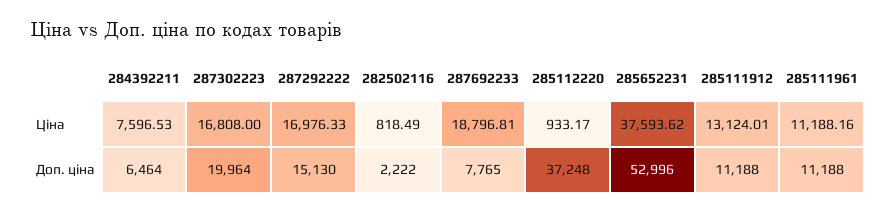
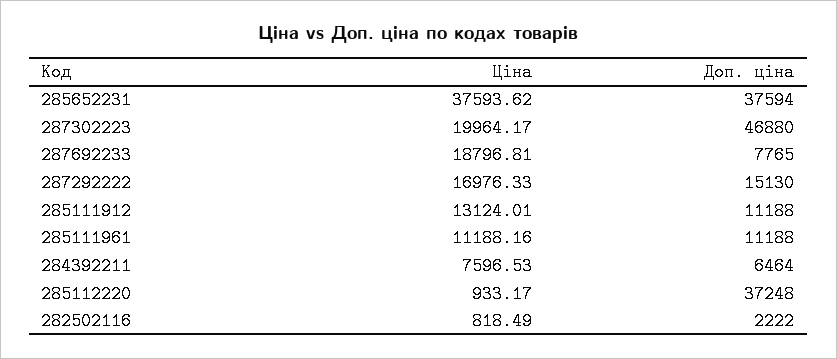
287302223, Ціна: 16808 -> 19964.17
287302223, Доп. ціна: 19964 -> 46880
285652231, Доп. ціна: 52996 -> 37594

